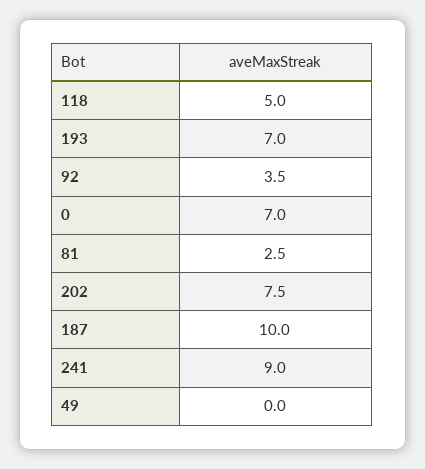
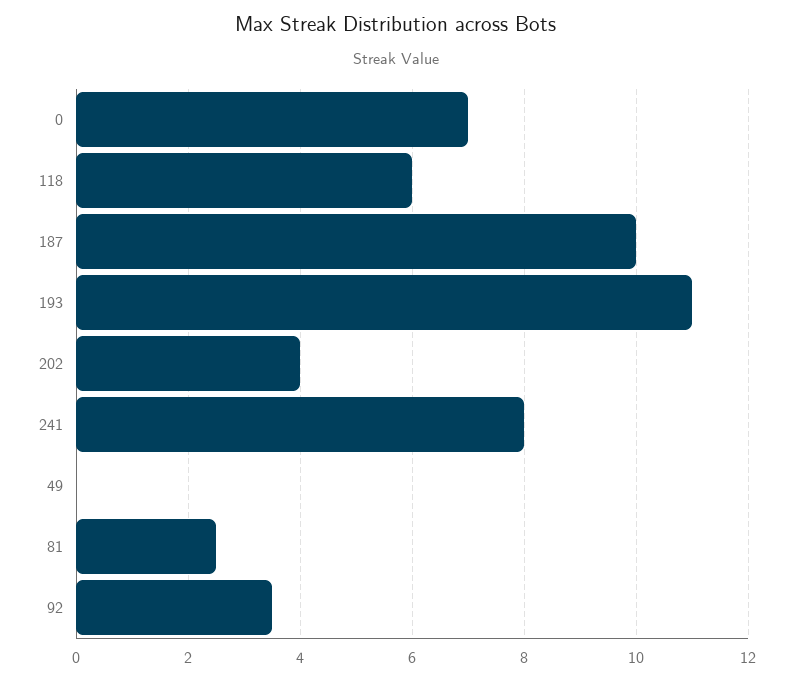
118: 5 -> 6
193: 7 -> 11
202: 7.5 -> 4
241: 9 -> 8

